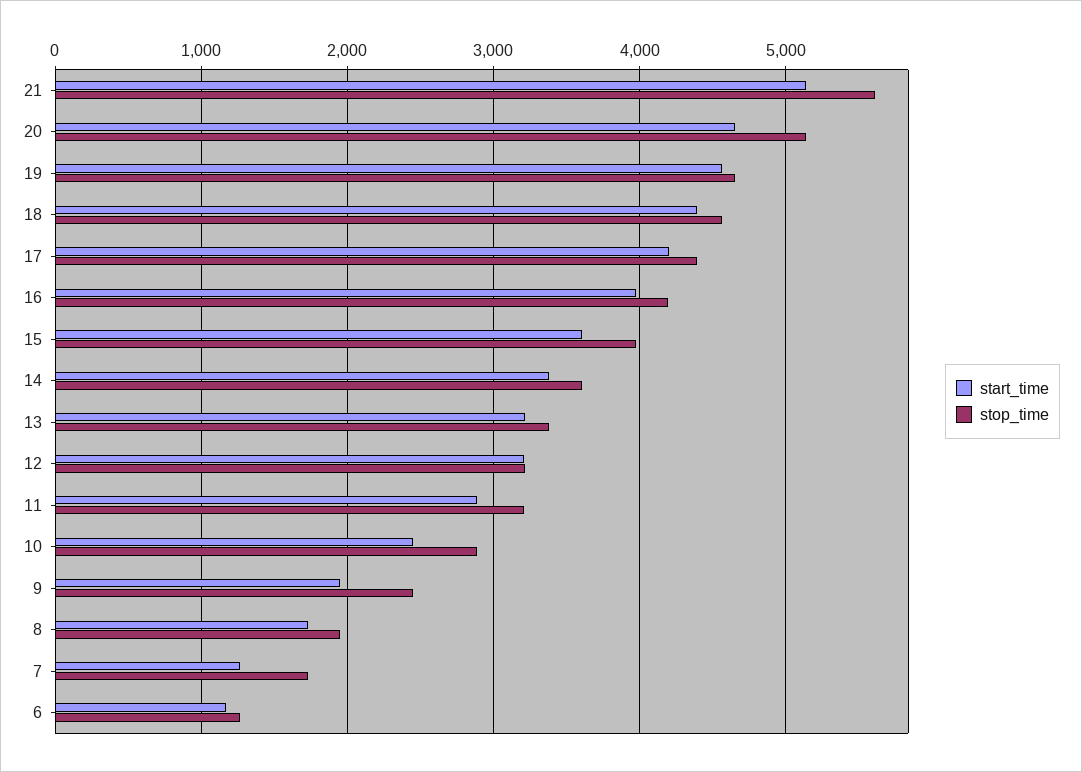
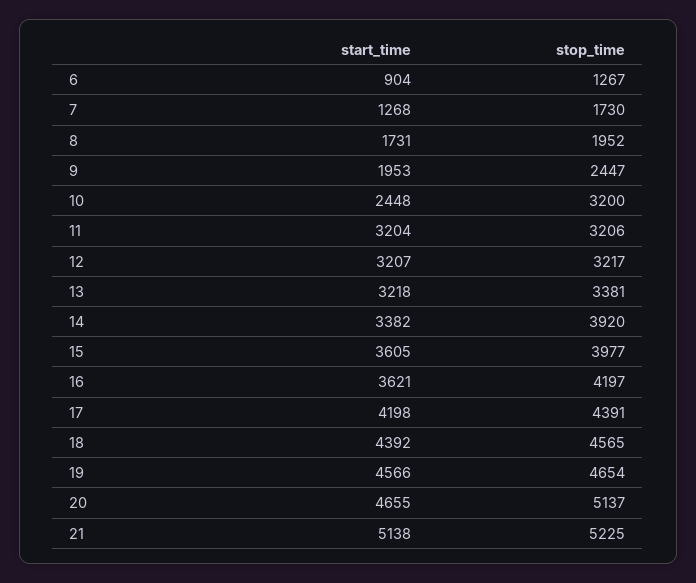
stop_time, 21: 5600 -> 5225
start_time, 16: 4000 -> 3621
stop_time, 14: 3600 -> 3920
start_time, 11: 2900 -> 3204
stop_time, 10: 2900 -> 3200
start_time, 6: 1200 -> 904

